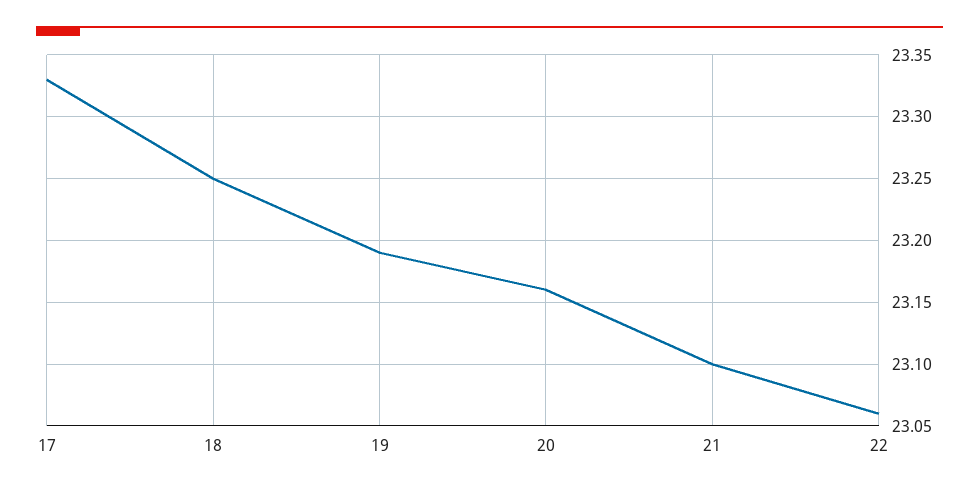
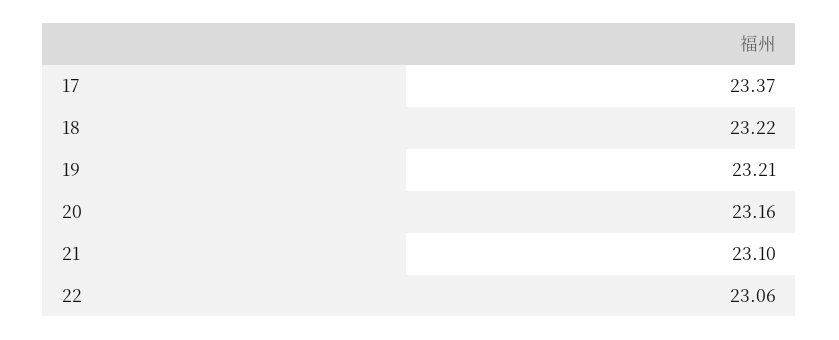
17: 23.33 -> 23.37
18: 23.25 -> 23.22
19: 23.19 -> 23.21

